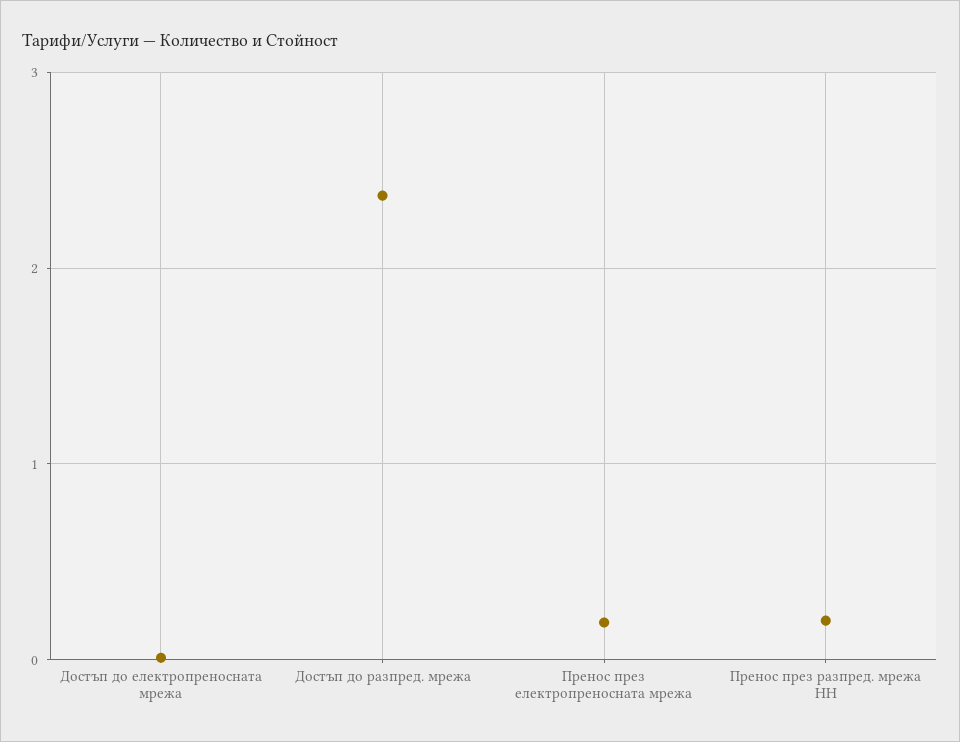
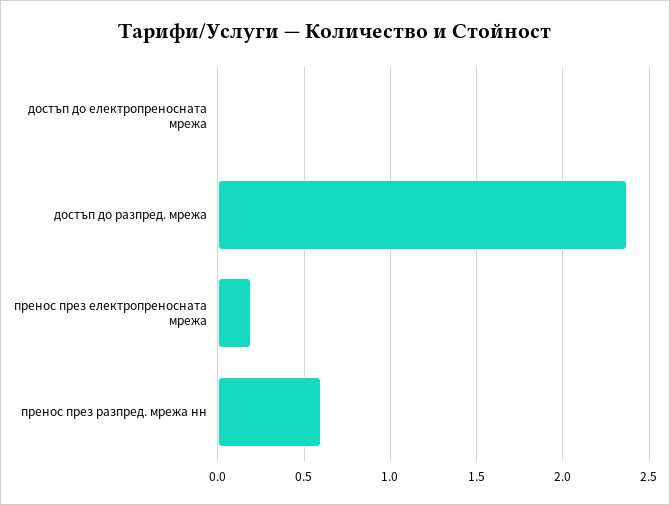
Пренос през разпред. мрежа НН: 0.2 -> 0.6

